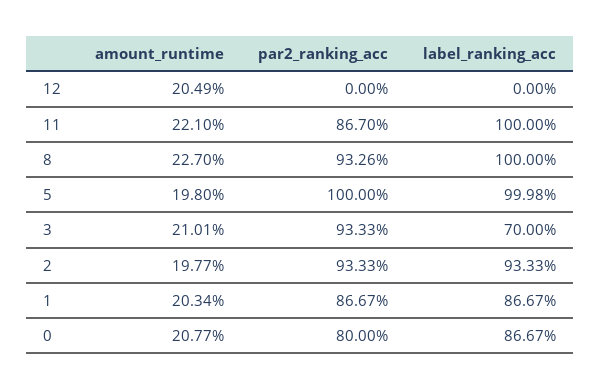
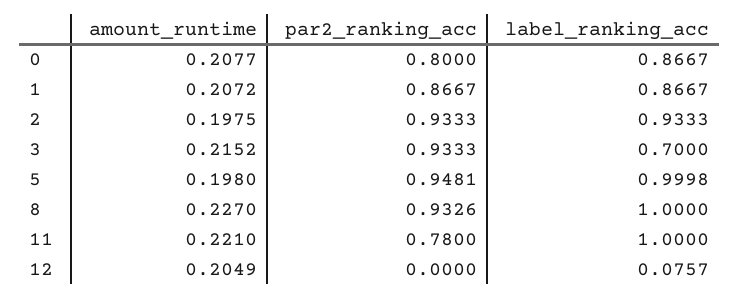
label_ranking_acc, 12: 0 -> 0.0757
par2_ranking_acc, 11: 0.867 -> 0.78
par2_ranking_acc, 5: 1 -> 0.9481
amount_runtime, 3: 0.2101 -> 0.2152
amount_runtime, 2: 0.1977 -> 0.1975
amount_runtime, 1: 0.2034 -> 0.2072

